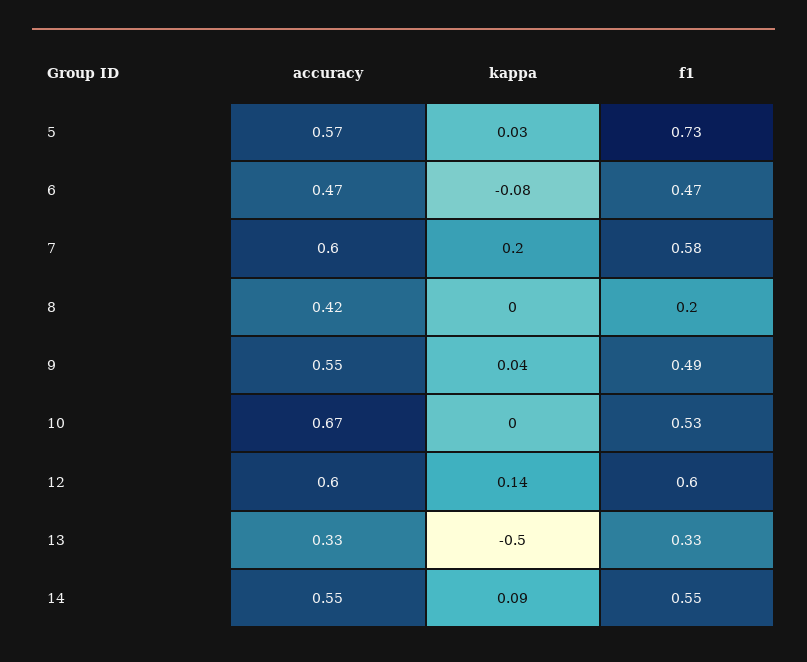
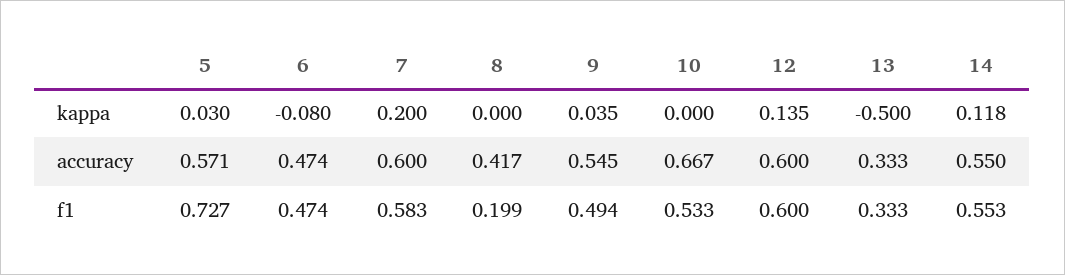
kappa, 14: 0.09 -> 0.118

